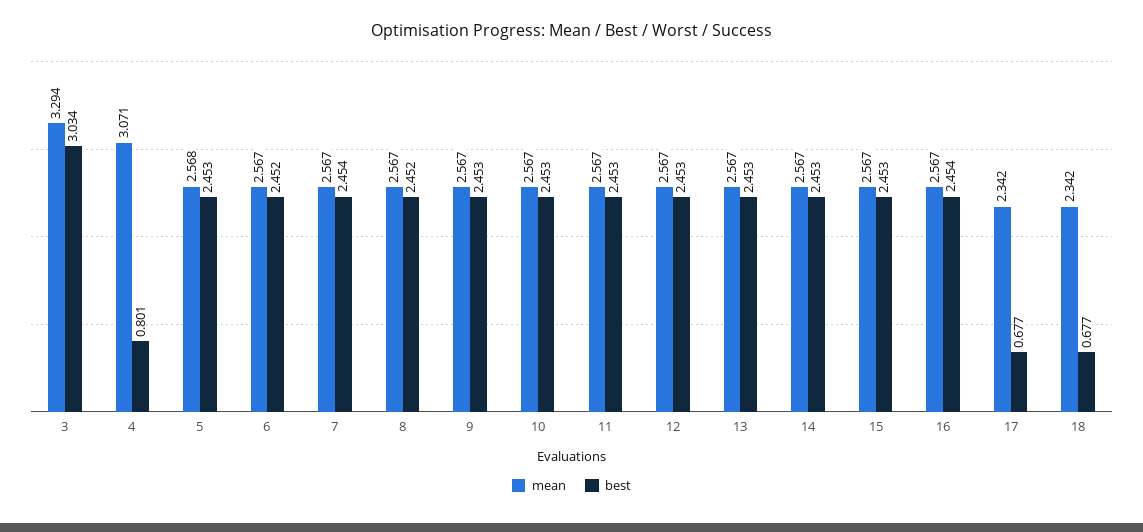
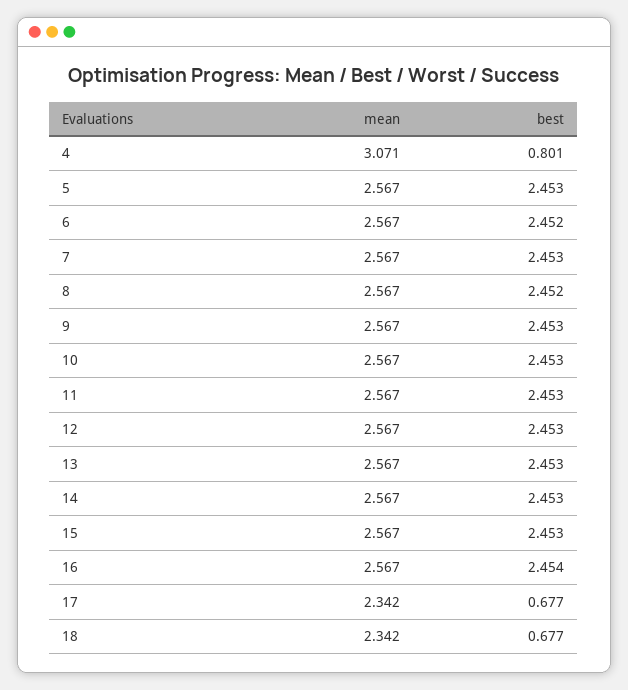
mean, 3: 3.294 -> none
best, 3: 3.034 -> none
mean, 5: 2.568 -> 2.567
best, 7: 2.454 -> 2.453

